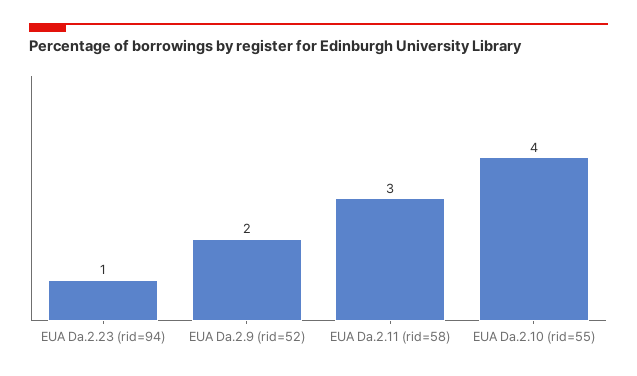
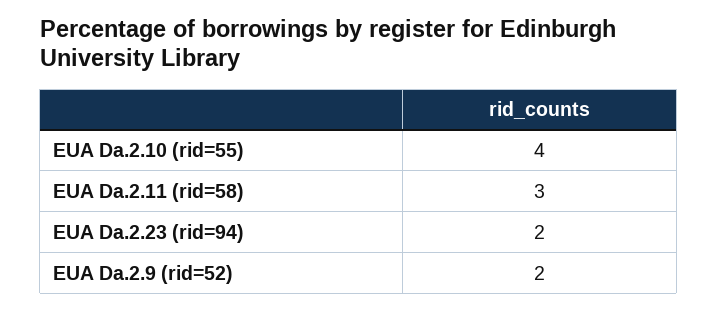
EUA Da.2.23 (rid=94): 1 -> 2

